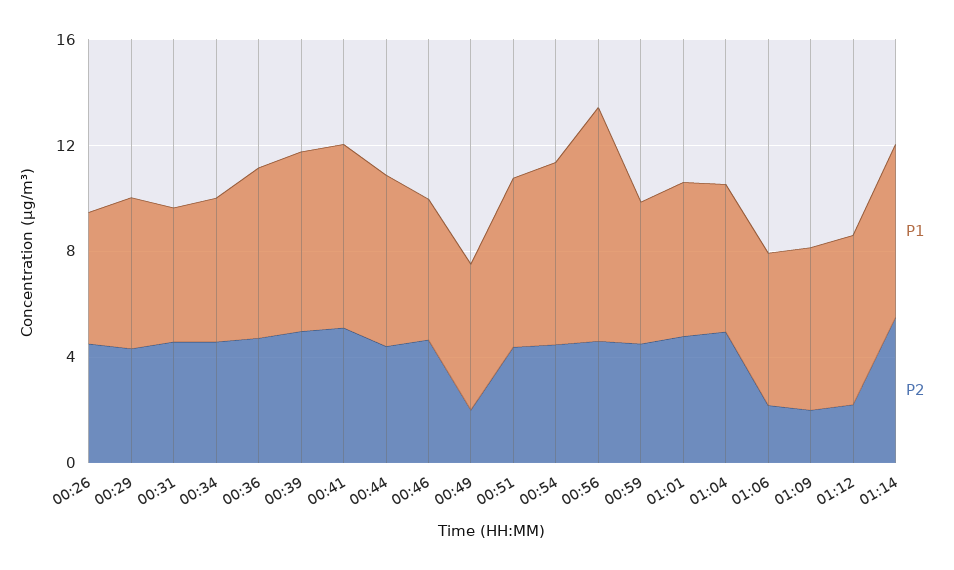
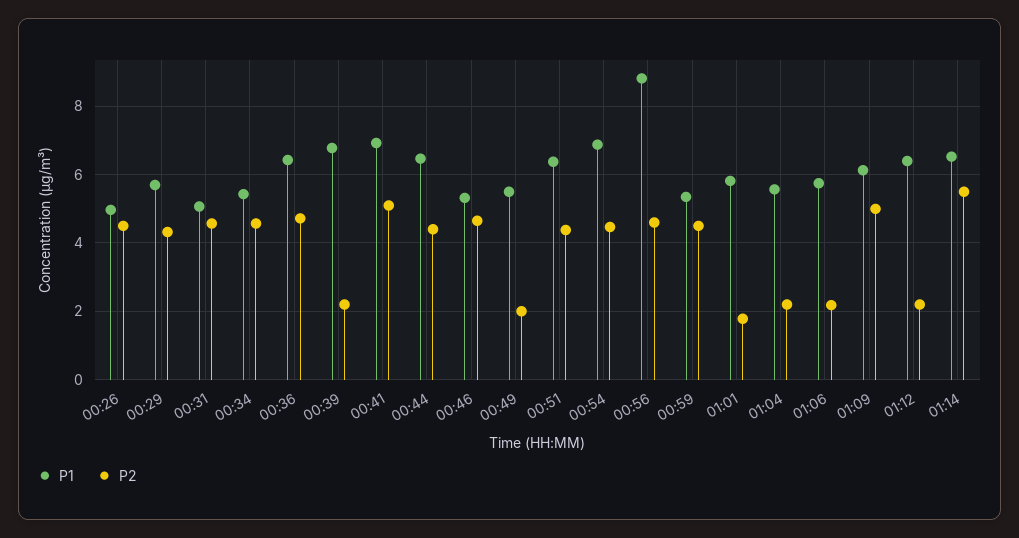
P2, 00:39: 5 -> 2.2
P2, 01:01: 5 -> 1.8
P2, 01:04: 5 -> 2.2
P2, 01:09: 2 -> 5

